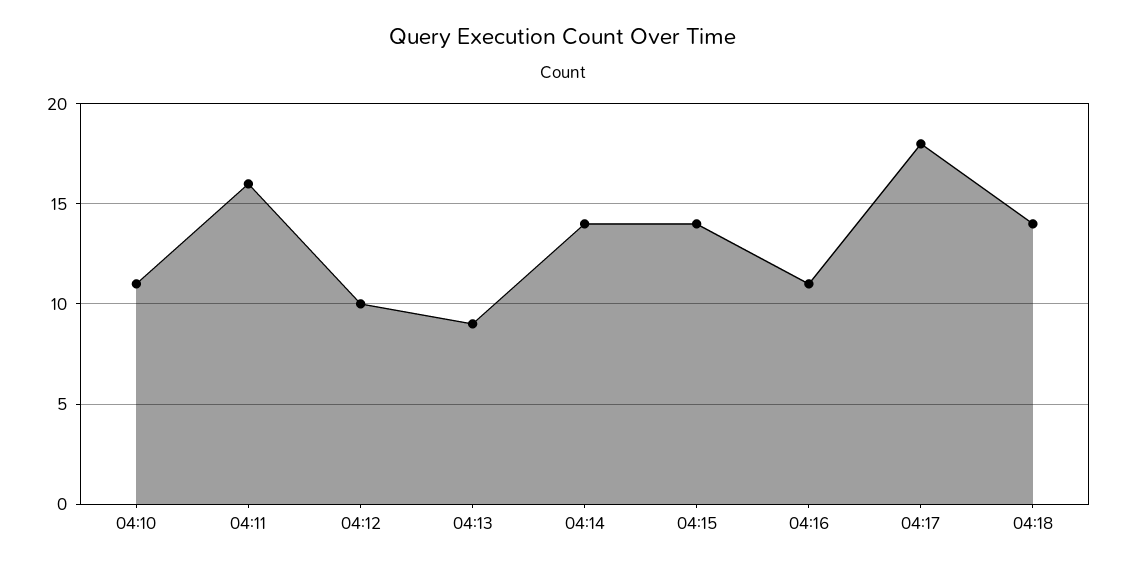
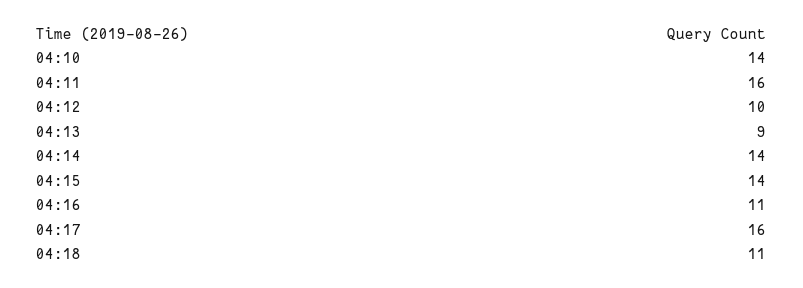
04:10: 11 -> 14
04:17: 18 -> 16
04:18: 14 -> 11

